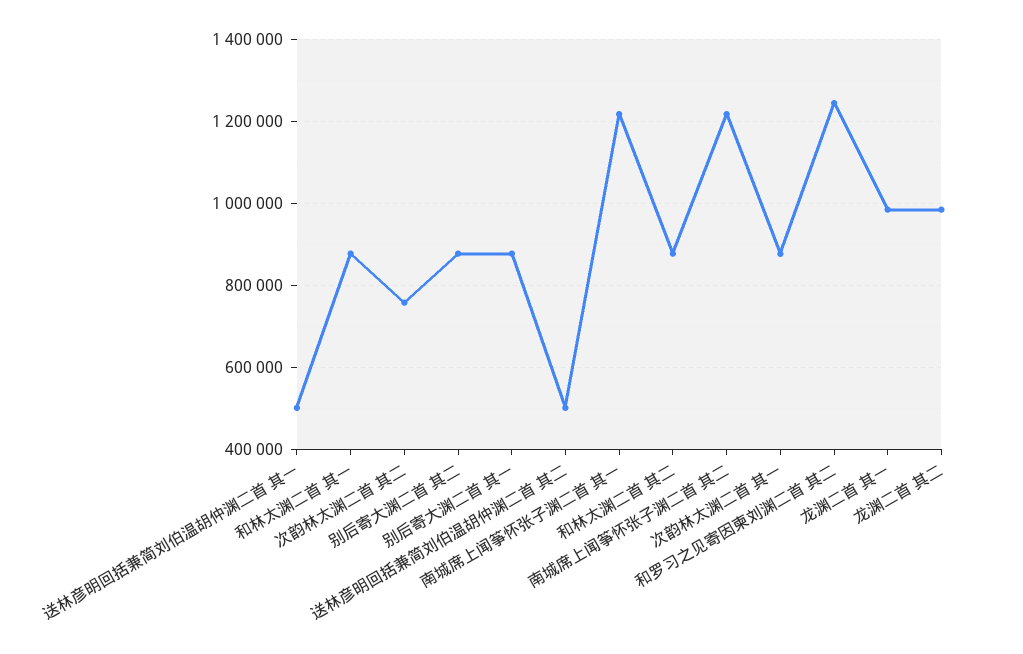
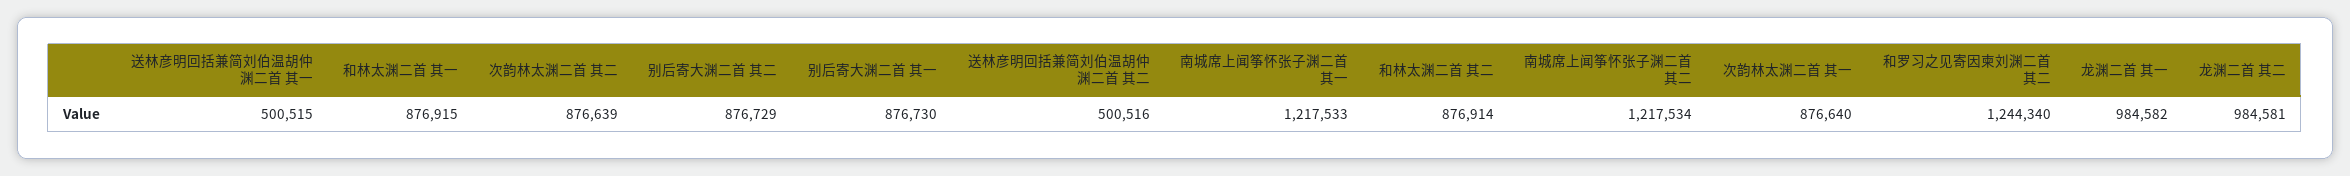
次韵林太渊二首 其二: 760000 -> 876639

